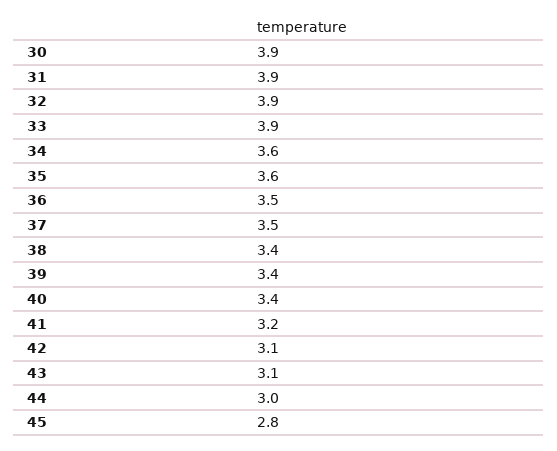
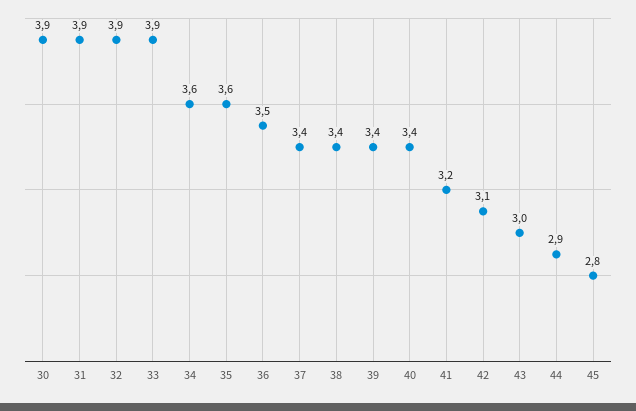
37: 3.5 -> 3.4
43: 3.1 -> 3
44: 3 -> 2.9

